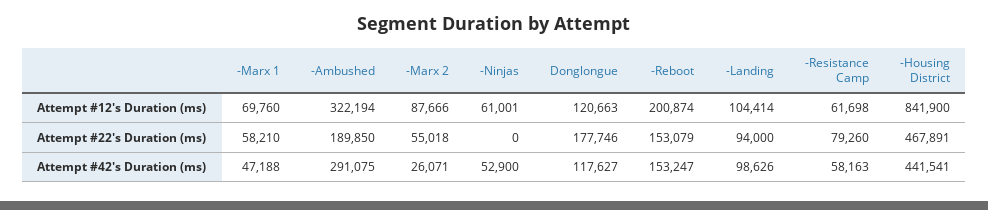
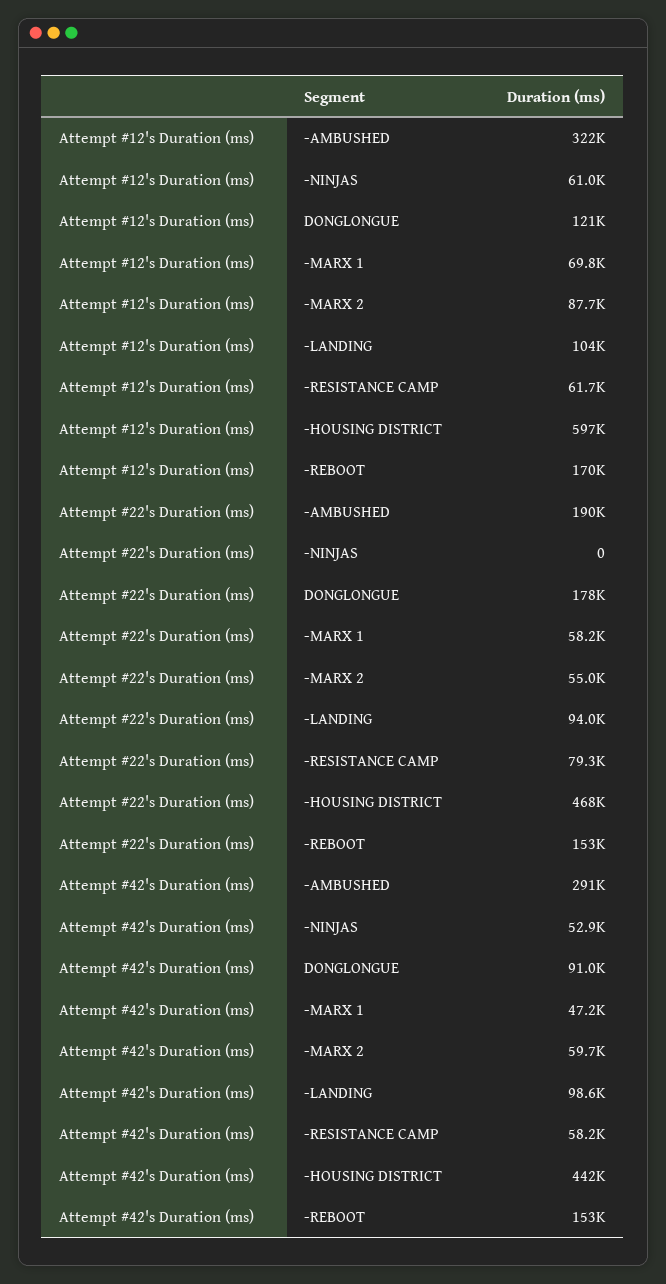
-Reboot, Attempt #12's Duration (ms): 200874 -> 170000
-Housing District, Attempt #12's Duration (ms): 841900 -> 597000
-Marx 2, Attempt #42's Duration (ms): 26071 -> 59700
Donglongue, Attempt #42's Duration (ms): 117627 -> 91000

